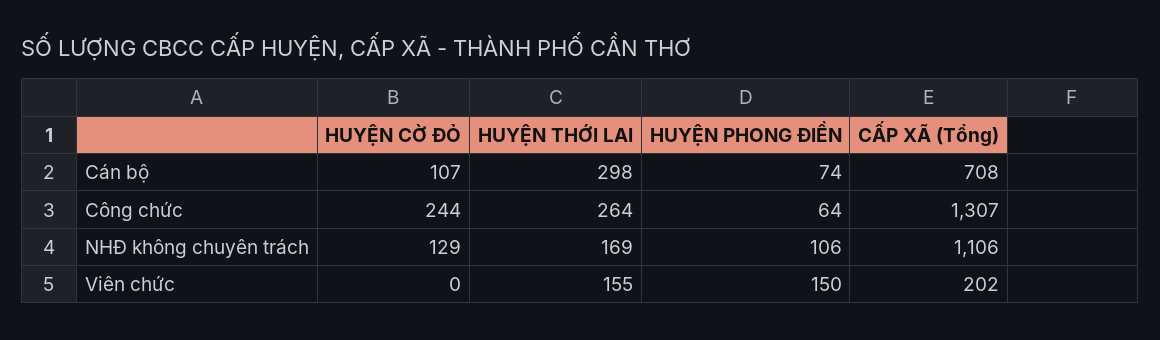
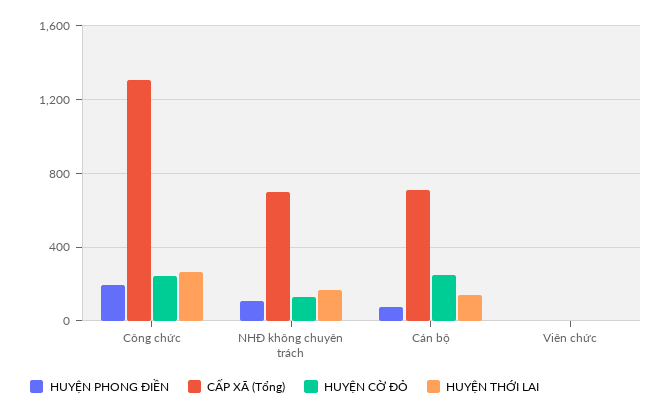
HUYỆN CỜ ĐỎ, Cán bộ: 107 -> 250
HUYỆN THỚI LAI, Cán bộ: 298 -> 150
HUYỆN PHONG ĐIỀN, Công chức: 64 -> 200
CẤP XÃ (Tổng), NHĐ không chuyên trách: 1106 -> 700
HUYỆN THỚI LAI, Viên chức: 155 -> 0
HUYỆN PHONG ĐIỀN, Viên chức: 150 -> 0
CẤP XÃ (Tổng), Viên chức: 202 -> 0

